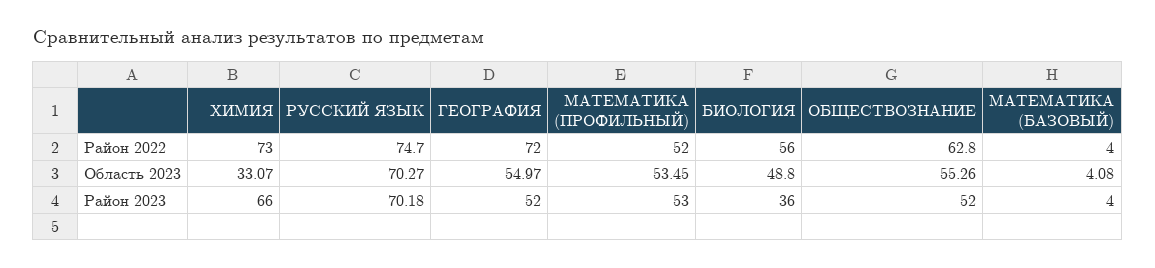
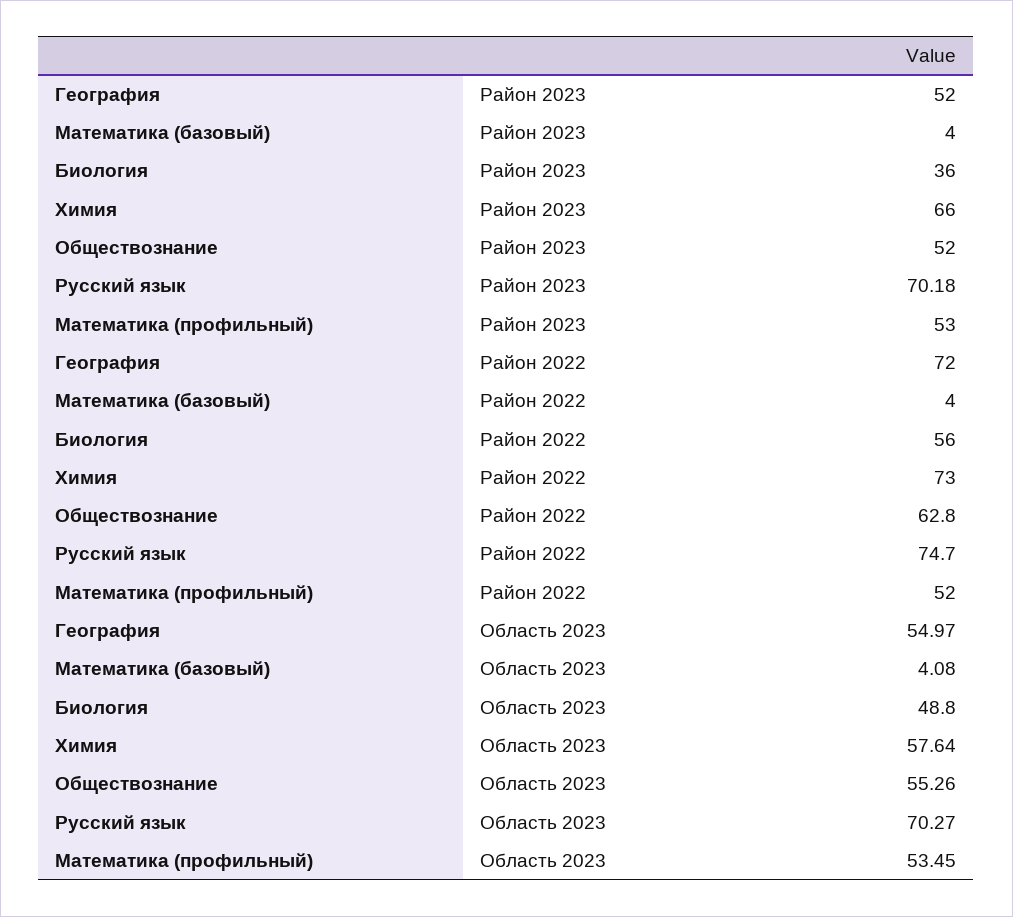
ХИМИЯ, Область 2023: 33.07 -> 57.64

